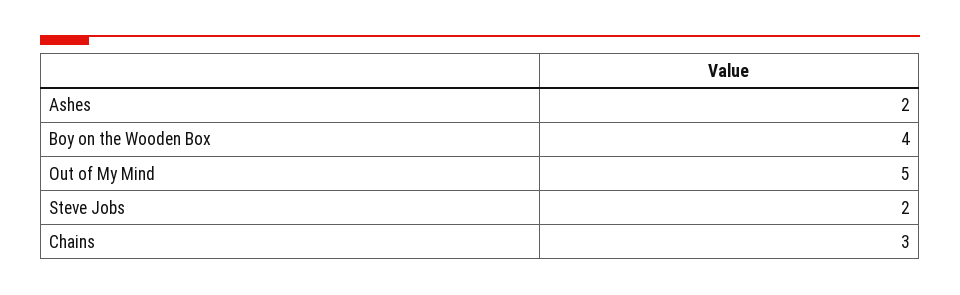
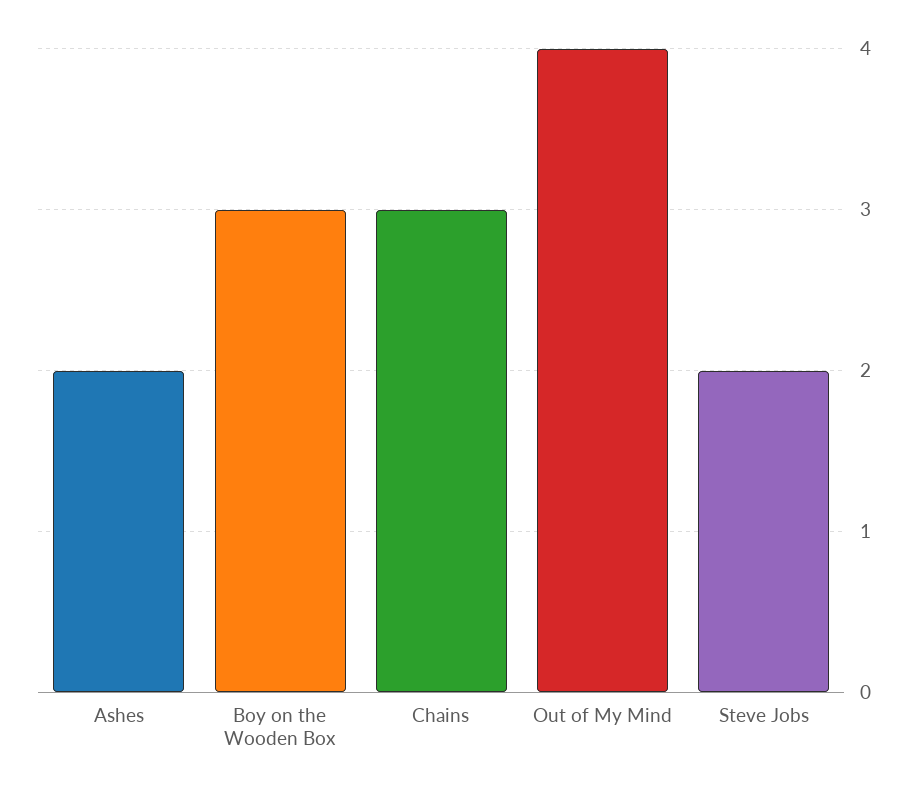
Boy on the Wooden Box: 4 -> 3
Out of My Mind: 5 -> 4

